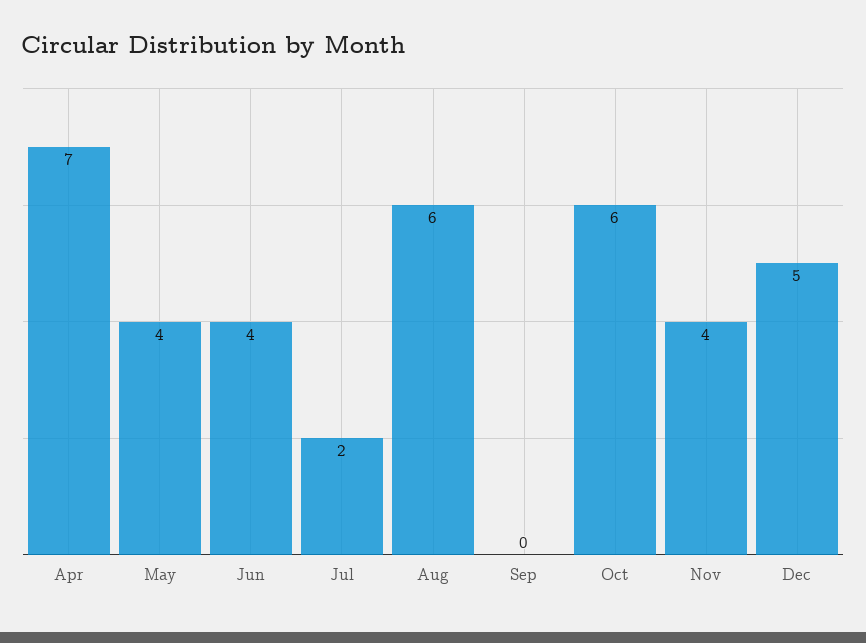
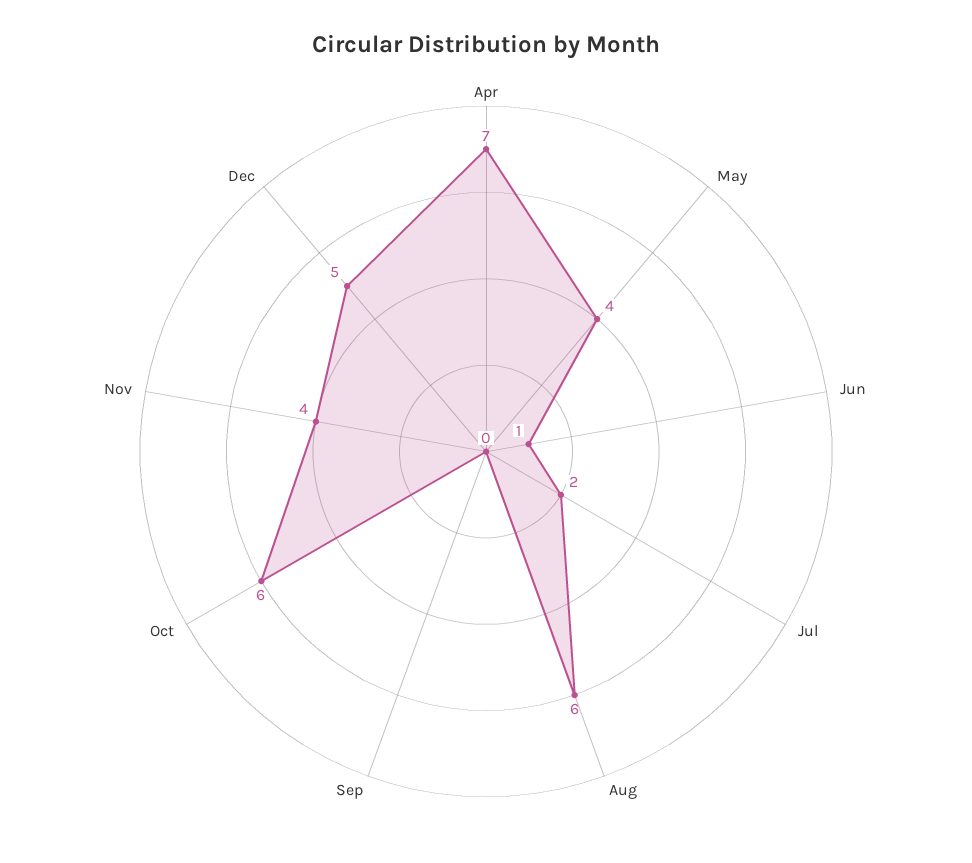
Jun: 4 -> 1

